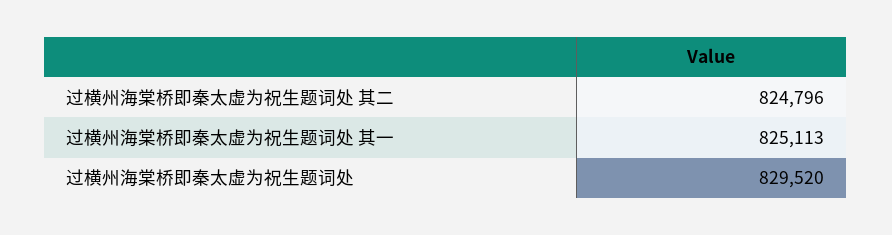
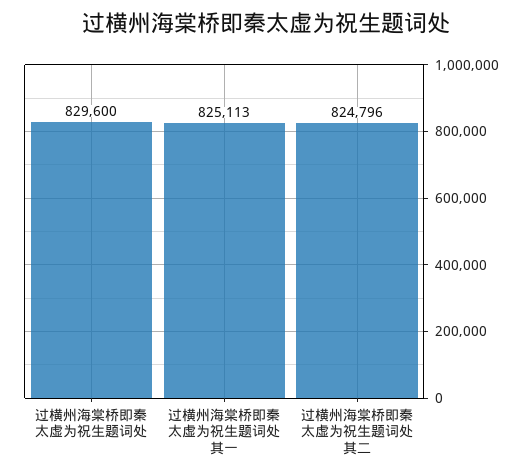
过横州海棠桥即秦太虚为祝生题词处: 829520 -> 829600

